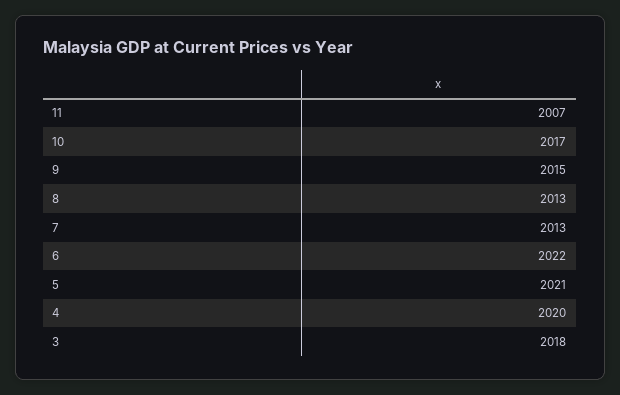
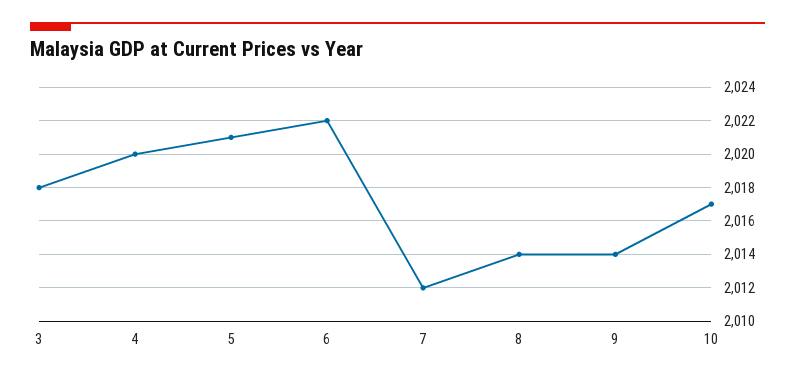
11: 2007 -> none
9: 2015 -> 2014
8: 2013 -> 2014
7: 2013 -> 2012

